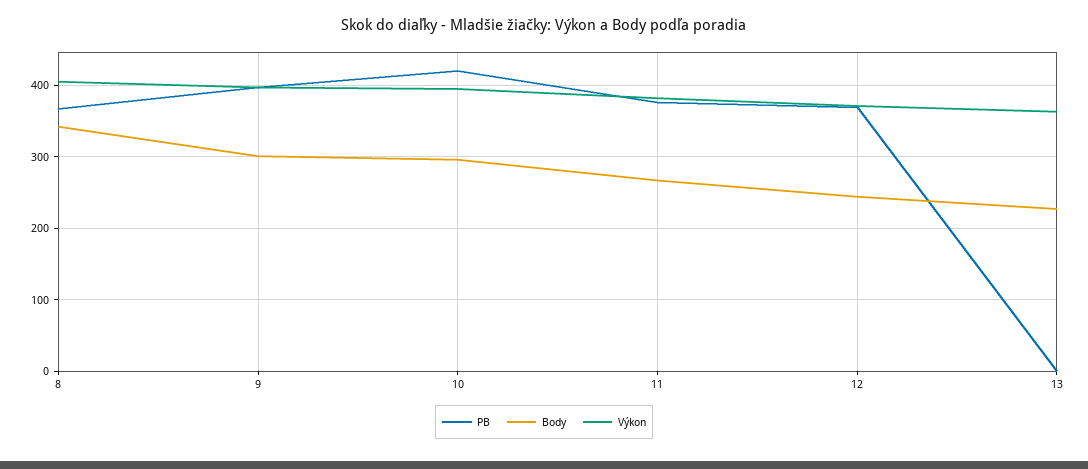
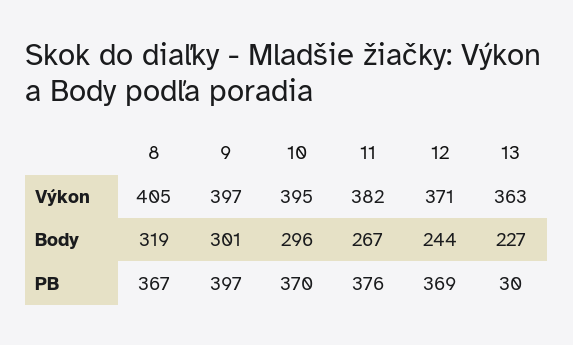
Body, 8: 340 -> 319
PB, 10: 420 -> 370
PB, 13: 0 -> 30

